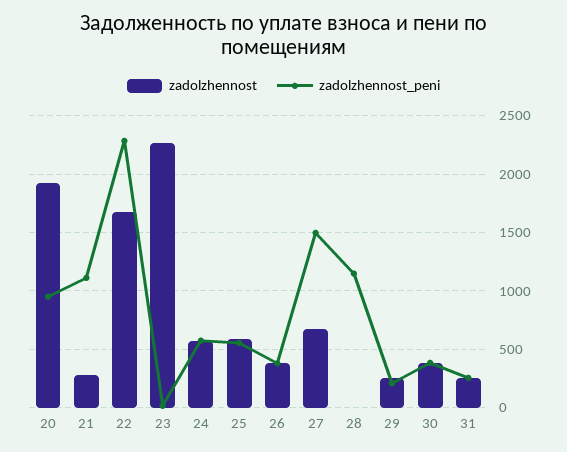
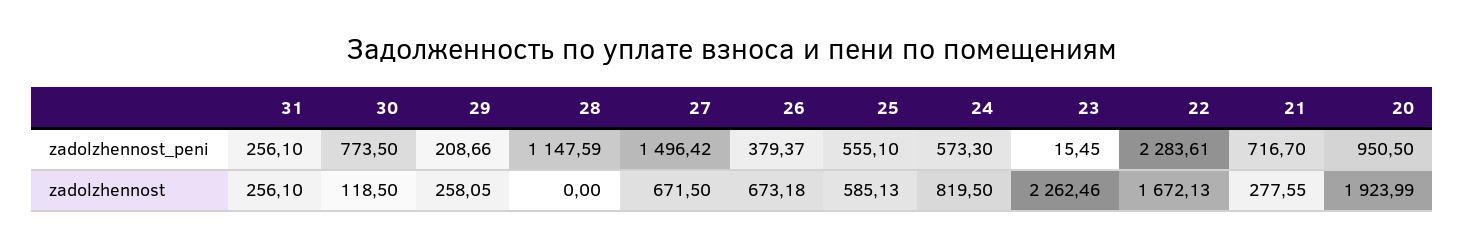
zadolzhennost_peni, 21: 1100 -> 716.7
zadolzhennost, 24: 600 -> 819.5
zadolzhennost, 26: 400 -> 673.18
zadolzhennost, 30: 400 -> 118.5
zadolzhennost_peni, 30: 400 -> 773.5

